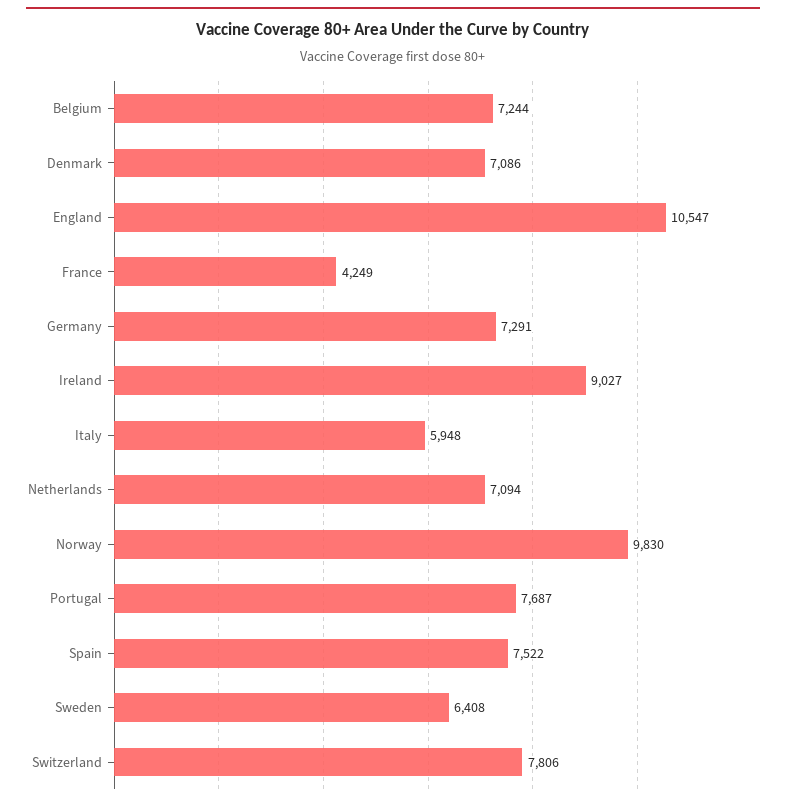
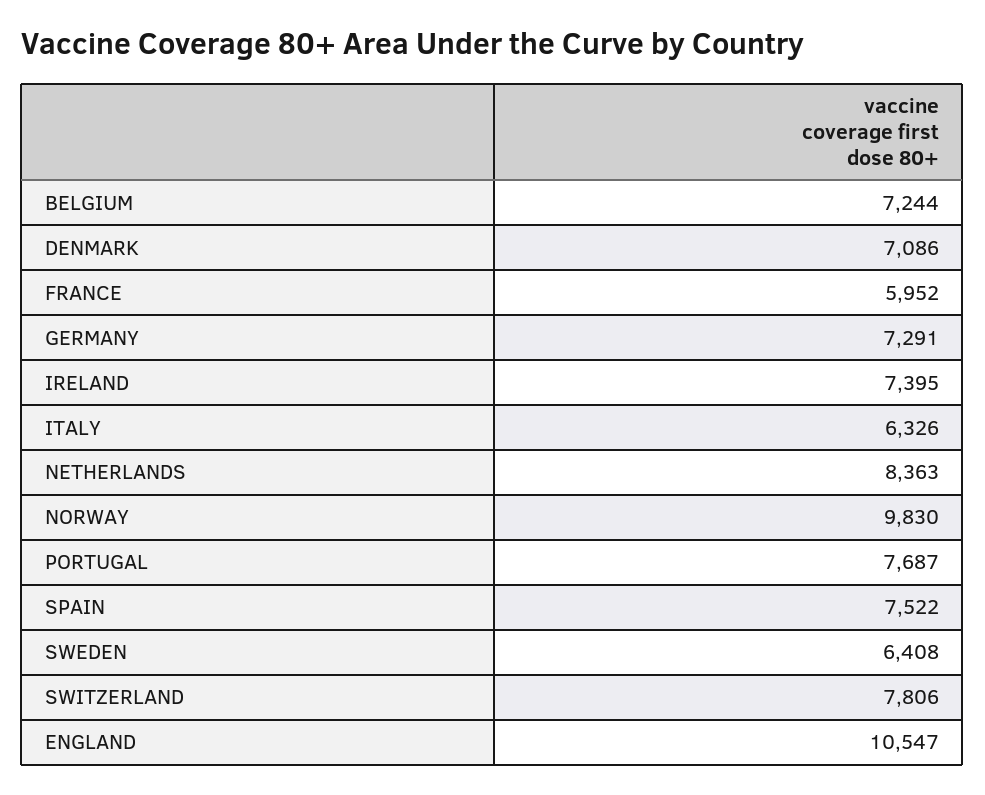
France: 4249 -> 5952
Ireland: 9027 -> 7395
Italy: 5948 -> 6326
Netherlands: 7094 -> 8363

